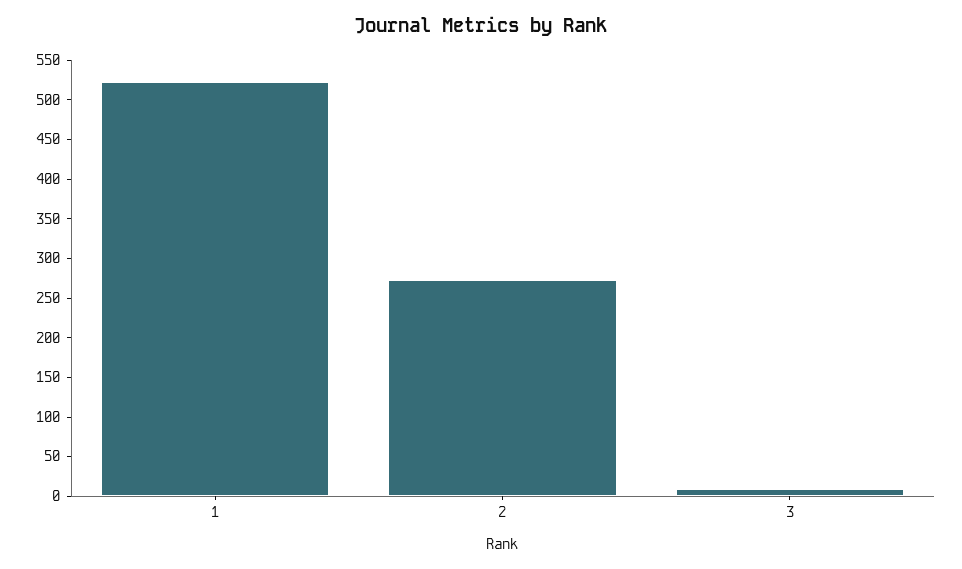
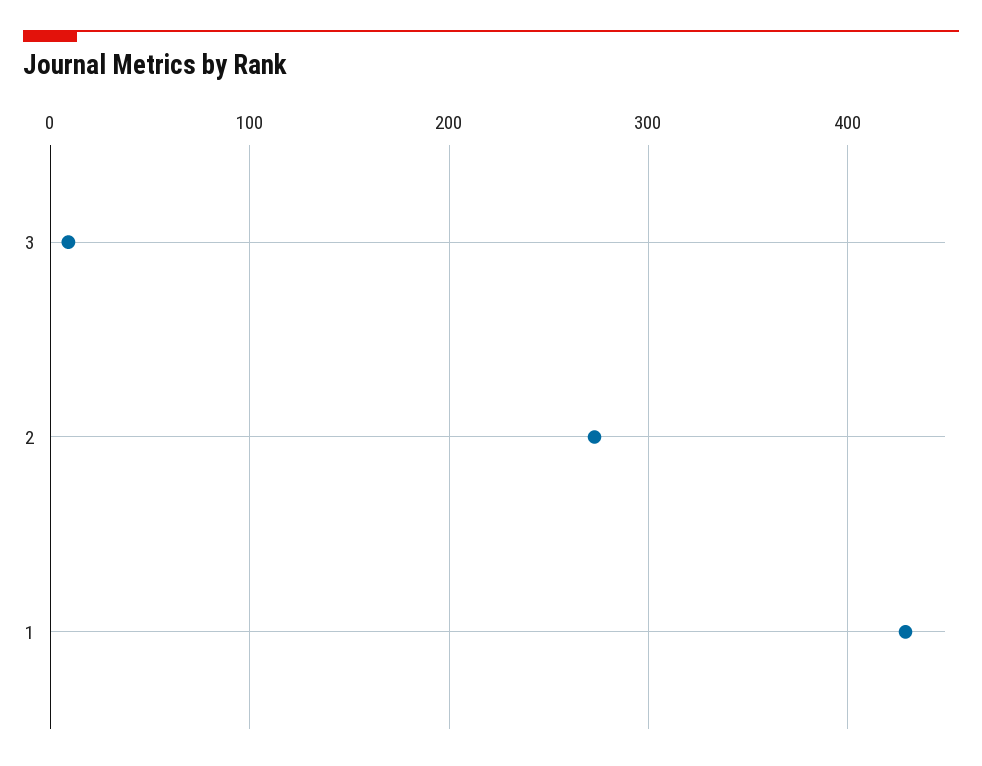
1: 525 -> 430

